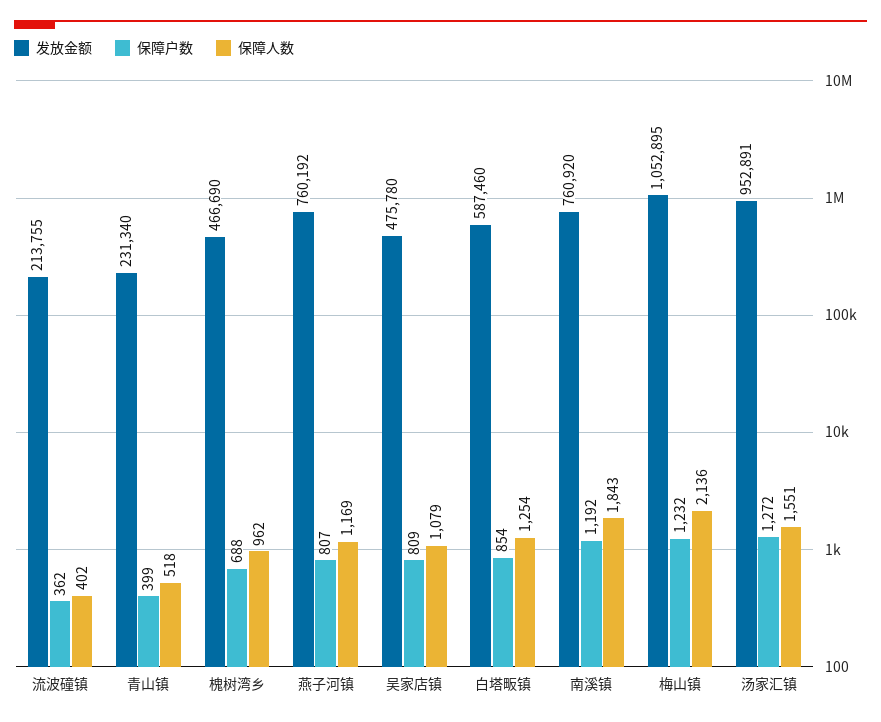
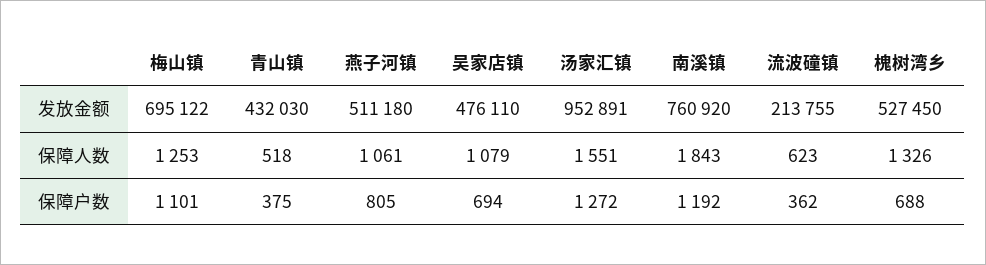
保障人数, 流波䃥镇: 402 -> 623
发放金额, 青山镇: 231340 -> 432030
保障户数, 青山镇: 399 -> 375
发放金额, 槐树湾乡: 466690 -> 527450
保障人数, 槐树湾乡: 962 -> 1326
发放金额, 燕子河镇: 760192 -> 511180
保障户数, 燕子河镇: 807 -> 805
保障人数, 燕子河镇: 1169 -> 1061
发放金额, 吴家店镇: 475780 -> 476110
保障户数, 吴家店镇: 809 -> 694
发放金额, 白塔畈镇: 587460 -> none
保障户数, 白塔畈镇: 854 -> none
保障人数, 白塔畈镇: 1254 -> none
发放金额, 梅山镇: 1052895 -> 695122
保障户数, 梅山镇: 1232 -> 1101
保障人数, 梅山镇: 2136 -> 1253

